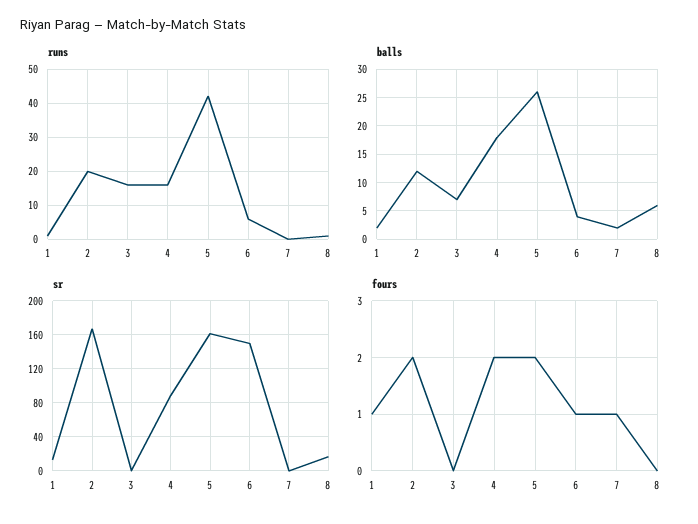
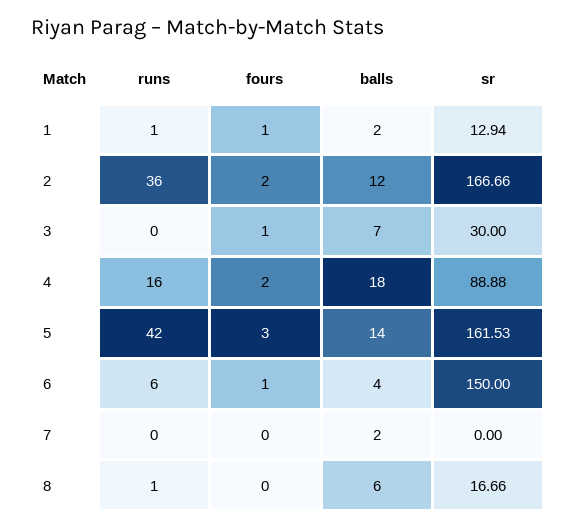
runs, 2: 20 -> 36
runs, 3: 15 -> 0
balls, 5: 25 -> 14
sr, 3: 0 -> 30
fours, 3: 0 -> 1
fours, 5: 2 -> 3
fours, 7: 1 -> 0

